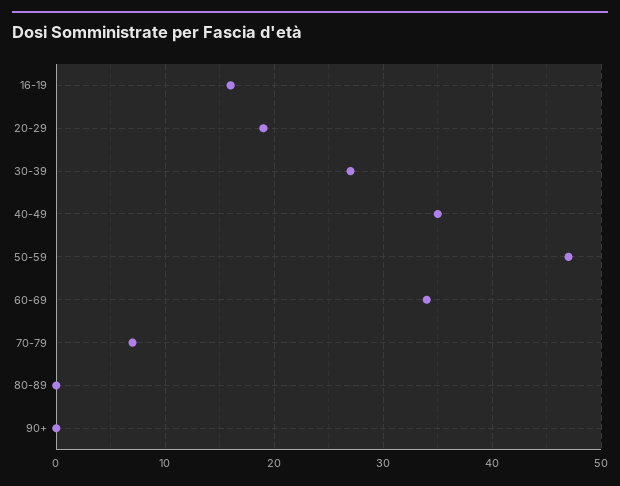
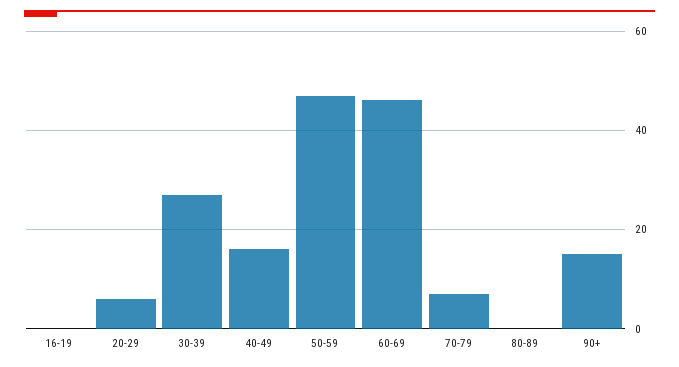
16-19: 16 -> 0
20-29: 19 -> 5
40-49: 35 -> 15
60-69: 34 -> 45
90+: 0 -> 15

